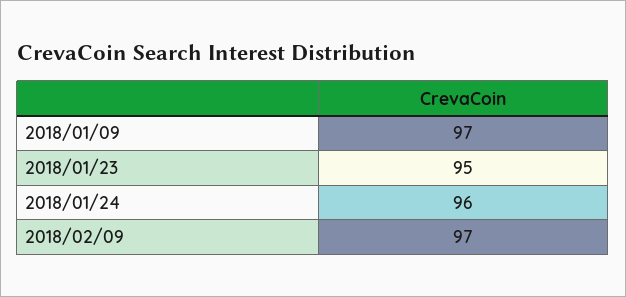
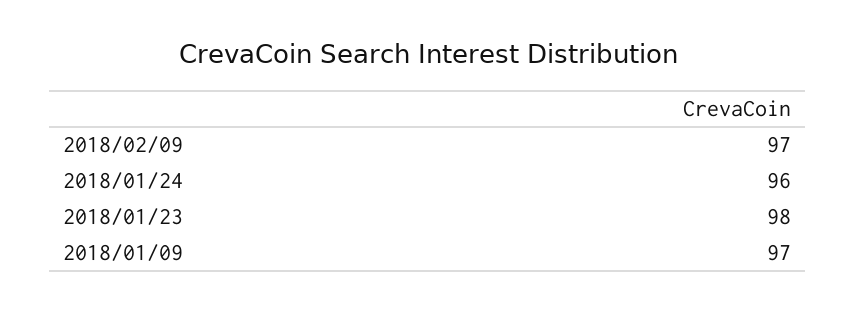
2018/01/23: 95 -> 98

